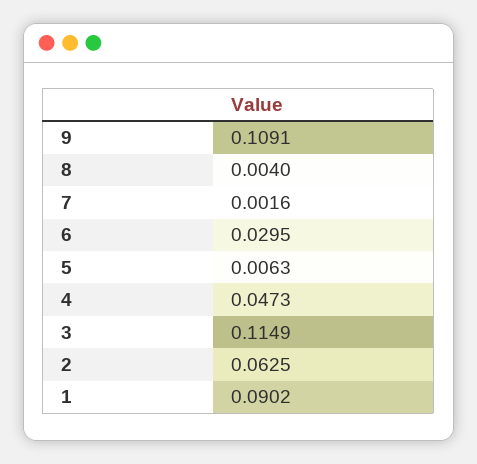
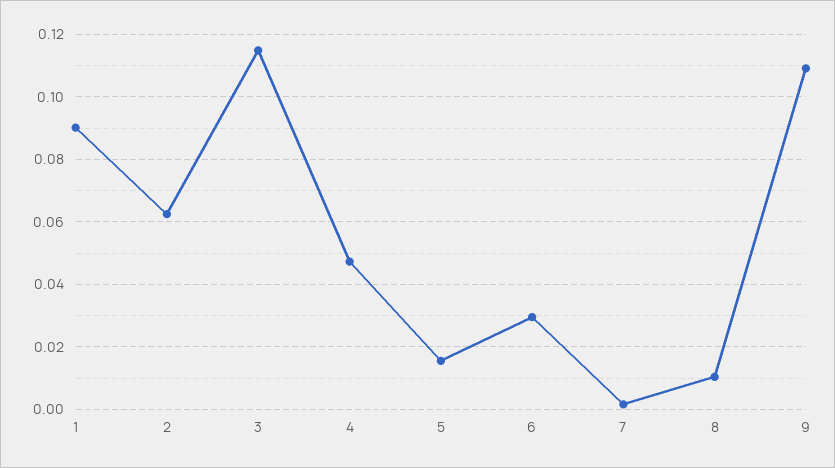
8: 0.004 -> 0.01
5: 0.0063 -> 0.016

